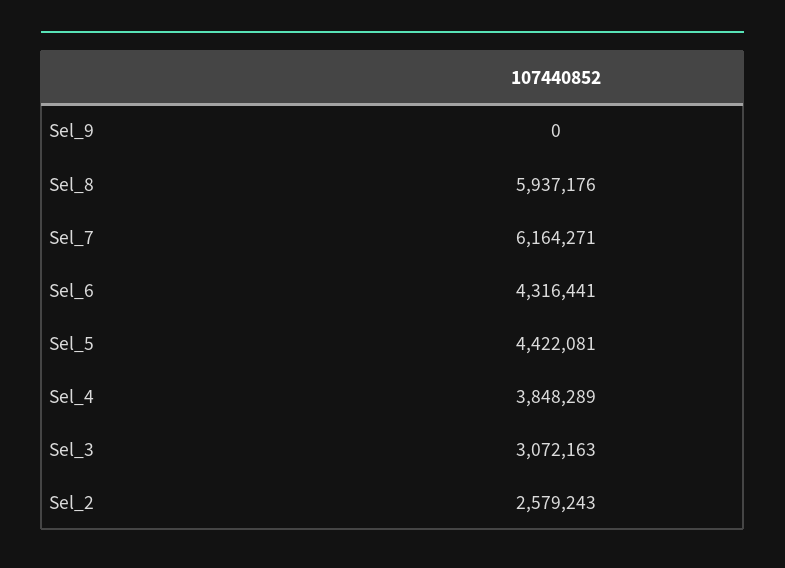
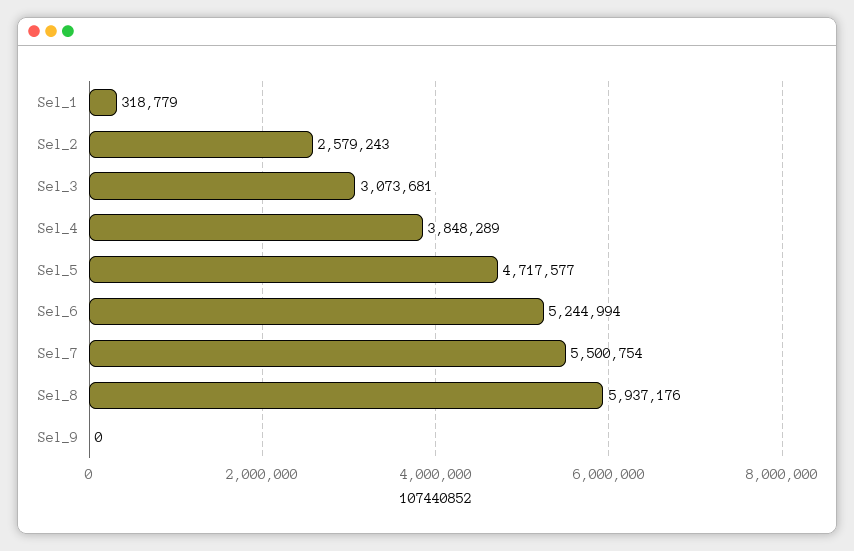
Sel_7: 6164271 -> 5500754
Sel_6: 4316441 -> 5244994
Sel_5: 4422081 -> 4717577
Sel_3: 3072163 -> 3073681
Sel_1: none -> 318779

